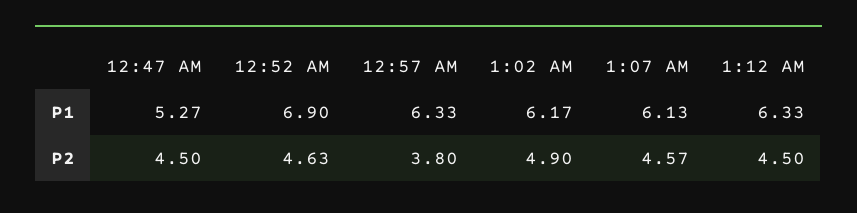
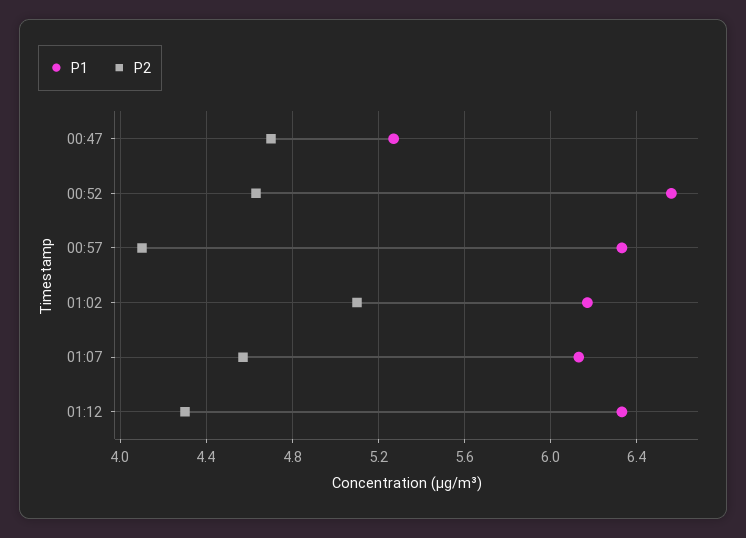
P1, 12:52 AM: 6.9 -> 6.55
P2, 12:47 AM: 4.5 -> 4.7
P2, 12:57 AM: 3.8 -> 4.1
P2, 1:02 AM: 4.9 -> 5.1
P2, 1:12 AM: 4.5 -> 4.3

